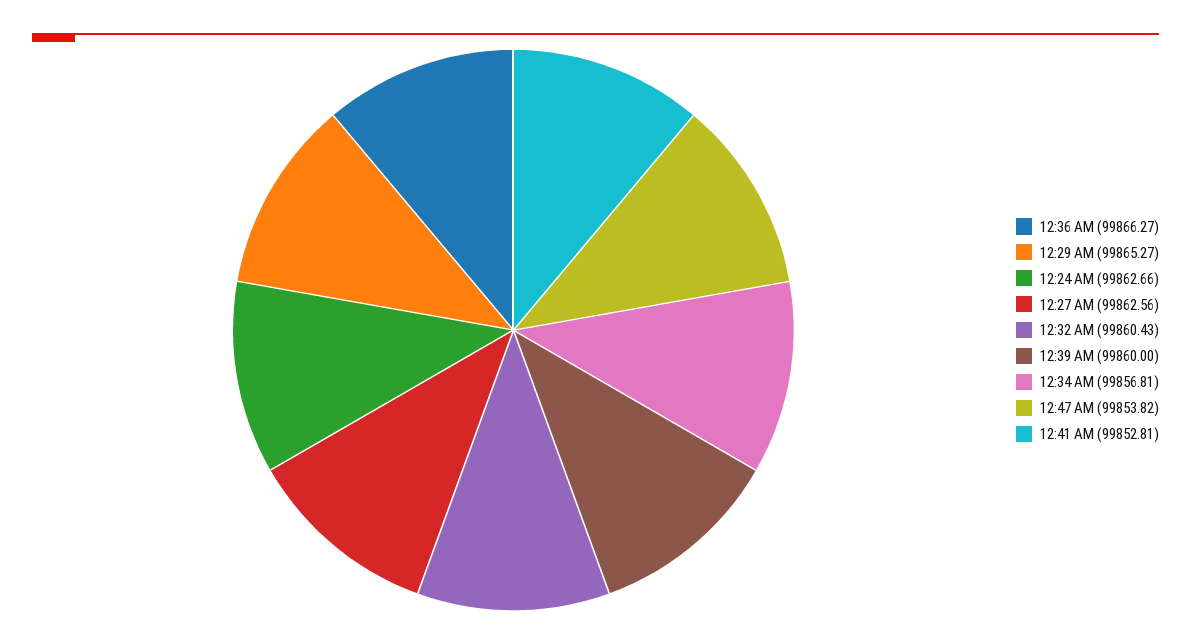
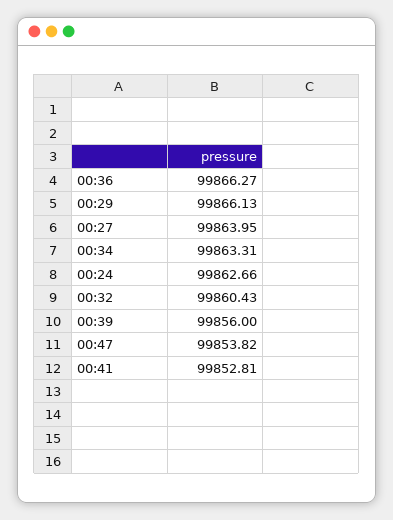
12:29 AM: 99865.27 -> 99866.13
12:27 AM: 99862.56 -> 99863.95
12:39 AM: 99860 -> 99856
12:34 AM: 99856.81 -> 99863.31

